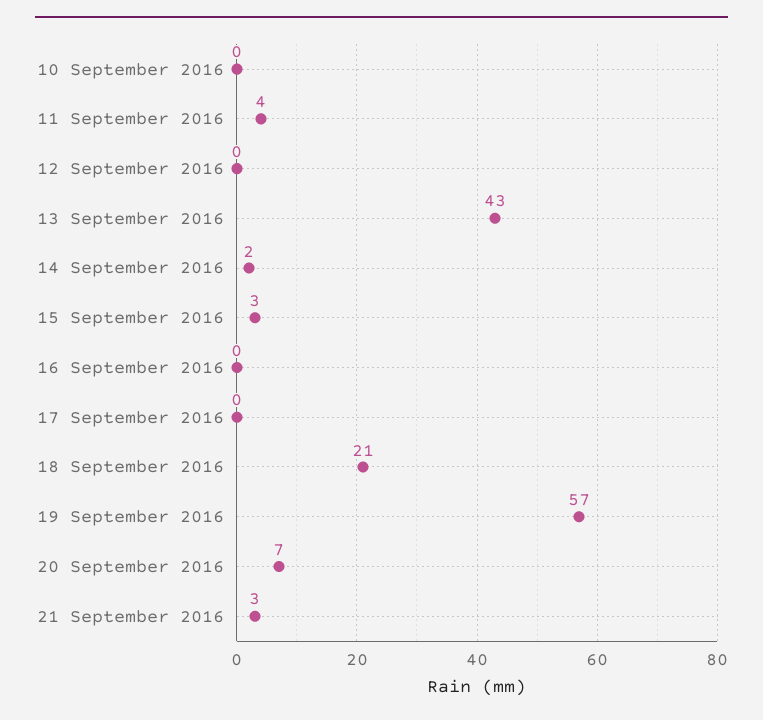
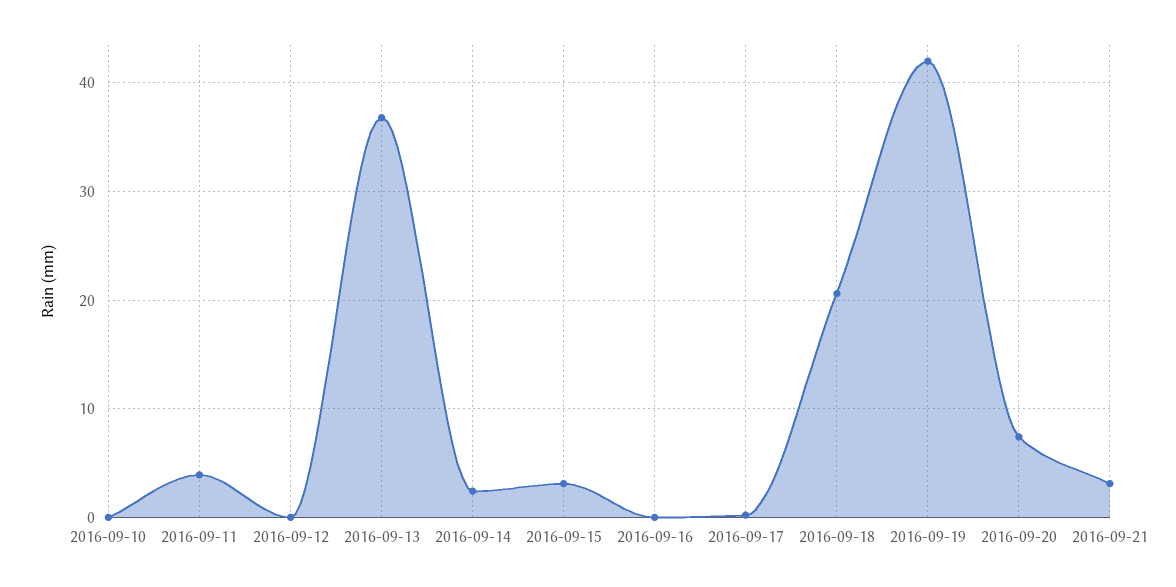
13 September 2016: 43 -> 37
19 September 2016: 57 -> 42

